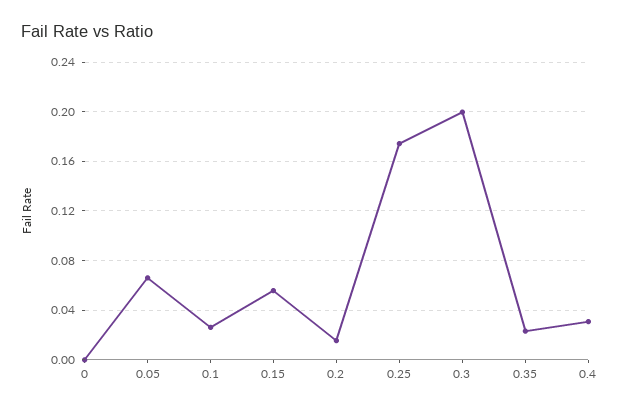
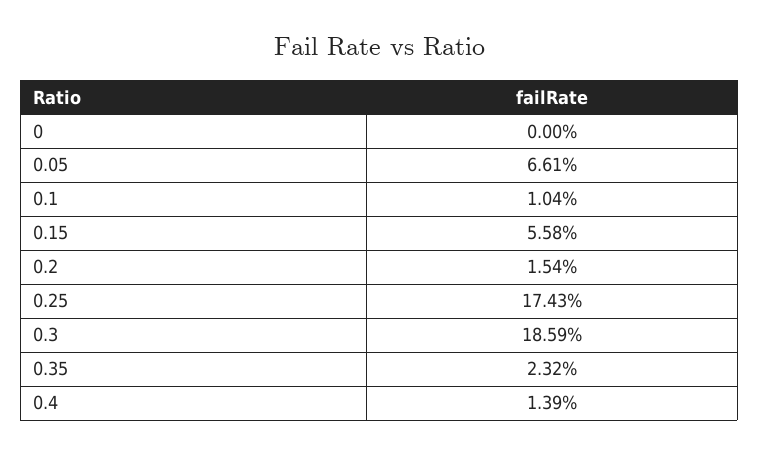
0.1: 0.025 -> 0.0104
0.3: 0.2 -> 0.1859
0.4: 0.03 -> 0.0139

